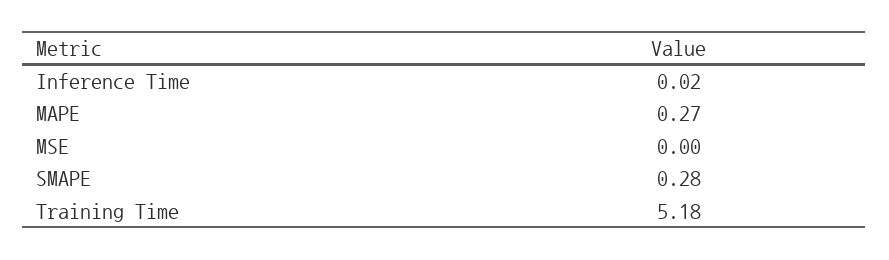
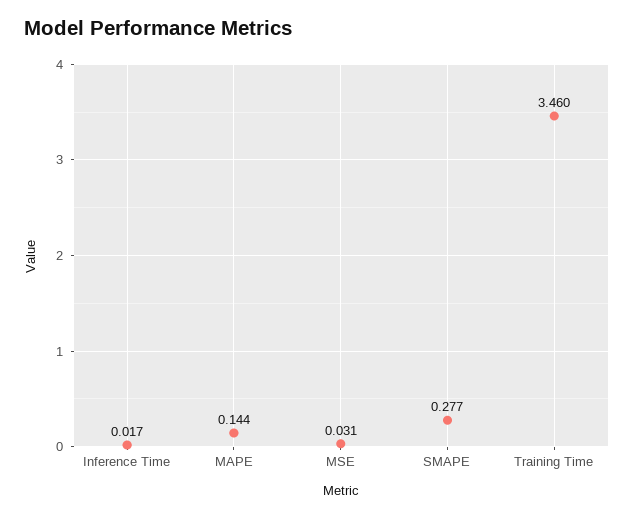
MAPE: 0.27 -> 0.144
MSE: 0 -> 0.031
Training Time: 5.18 -> 3.46

